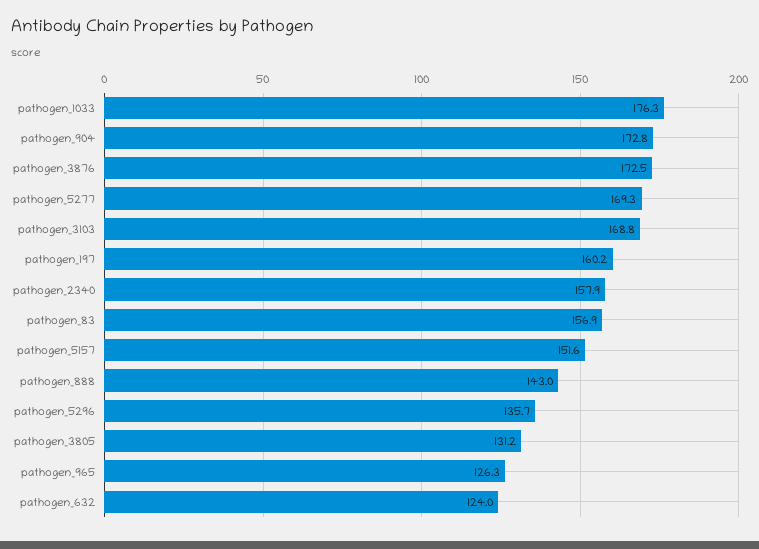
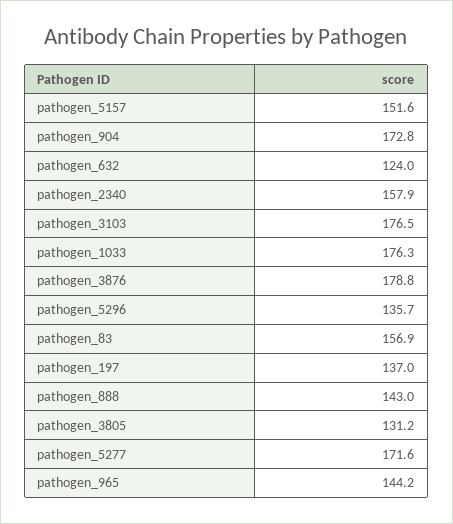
pathogen_3876: 172.5 -> 178.8
pathogen_5277: 169.3 -> 171.6
pathogen_3103: 168.8 -> 176.5
pathogen_197: 160.2 -> 137
pathogen_965: 126.3 -> 144.2

